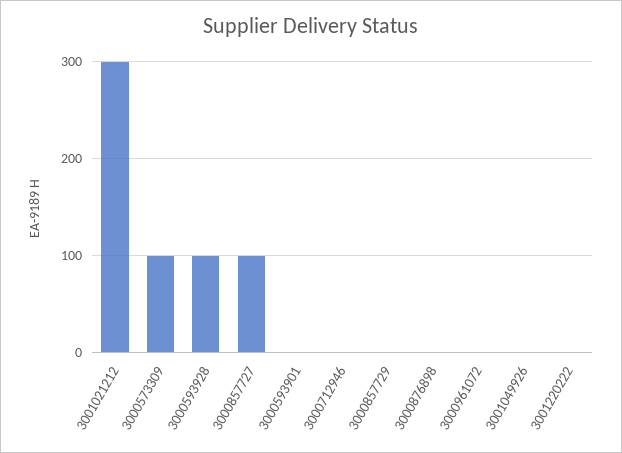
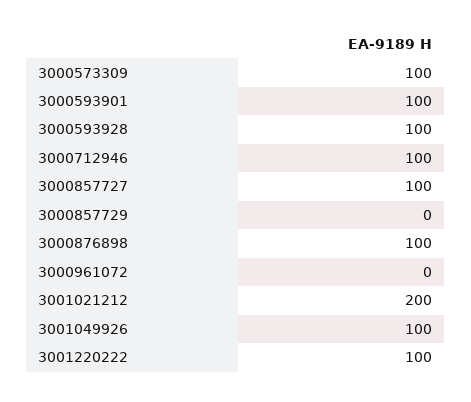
3001021212: 300 -> 200
3000593901: 0 -> 100
3000712946: 0 -> 100
3000876898: 0 -> 100
3001049926: 0 -> 100
3001220222: 0 -> 100

